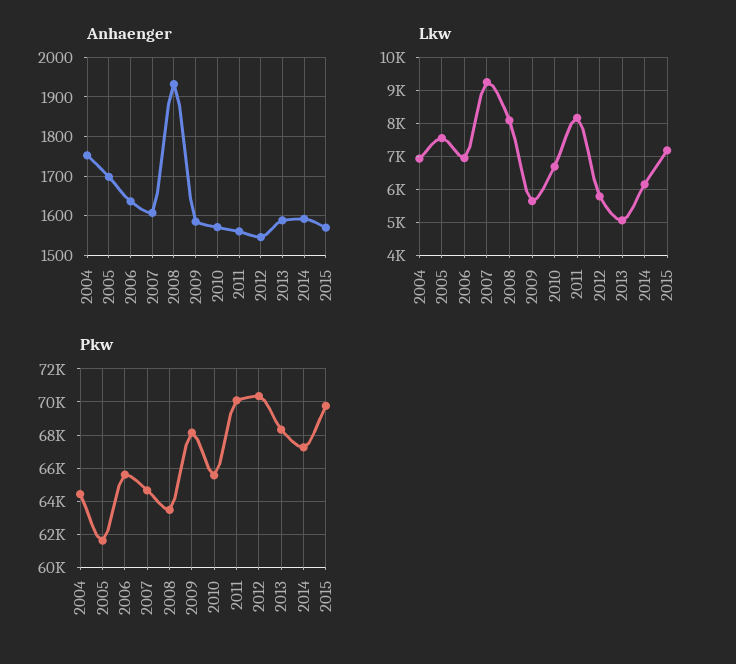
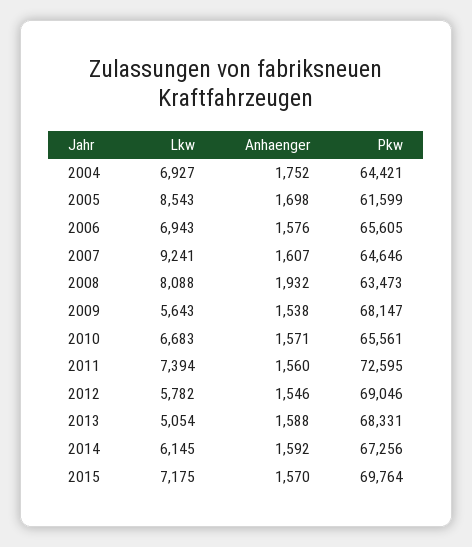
Anhaenger, 2006: 1640 -> 1576
Anhaenger, 2009: 1580 -> 1538
Lkw, 2005: 7600 -> 8543
Lkw, 2011: 8200 -> 7394
Pkw, 2011: 70000 -> 72595
Pkw, 2012: 70500 -> 69046

